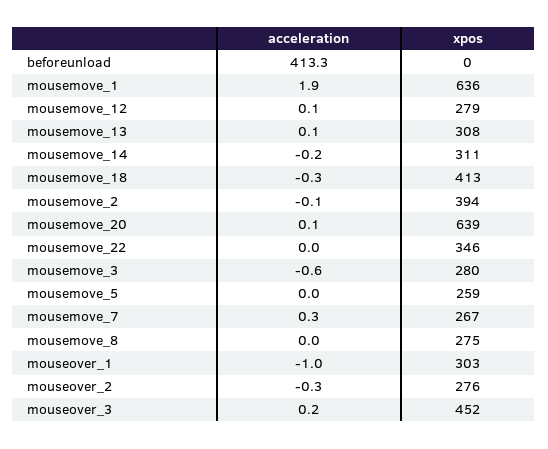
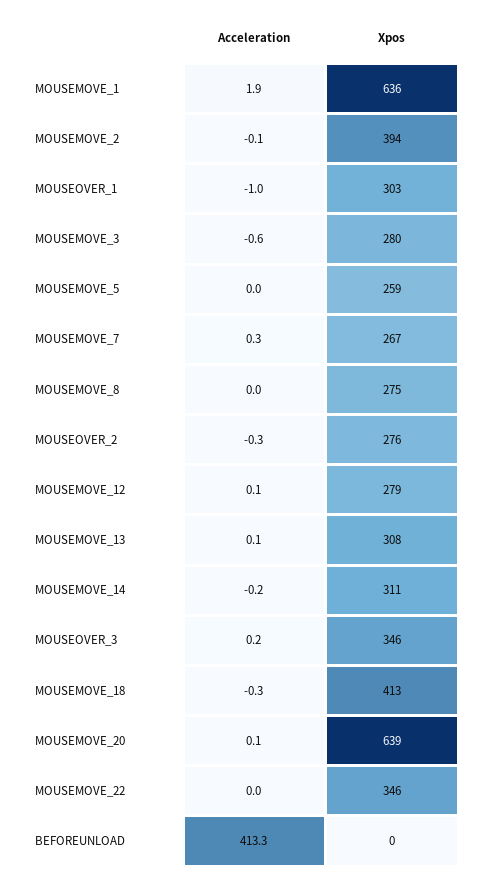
xpos, mouseover_3: 452 -> 346

